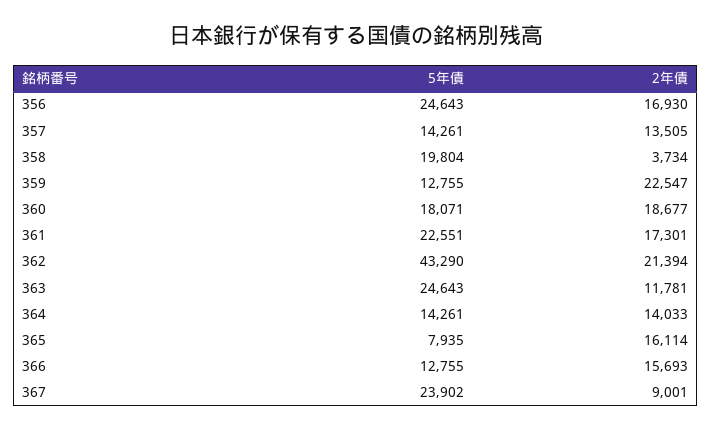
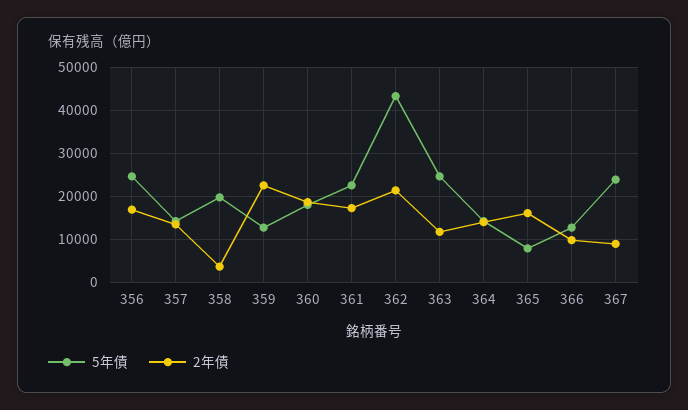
2年債, 366: 15693 -> 10000

